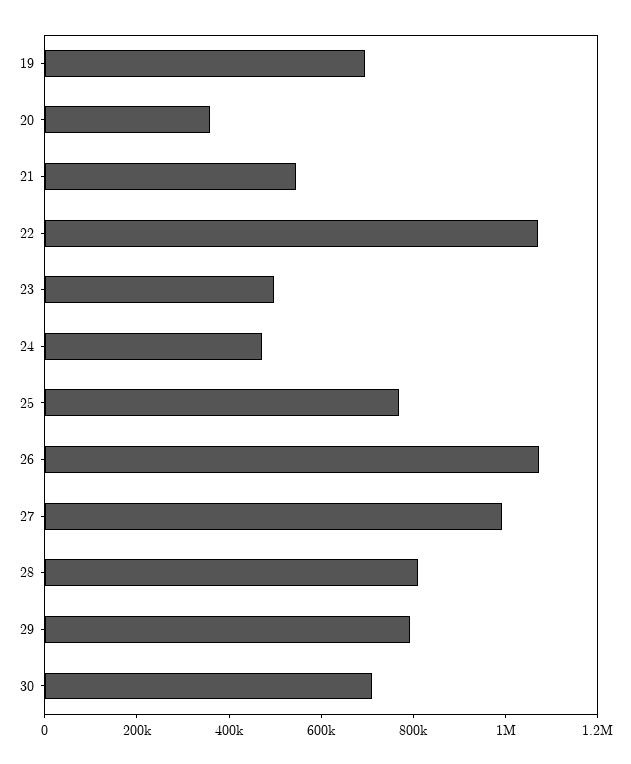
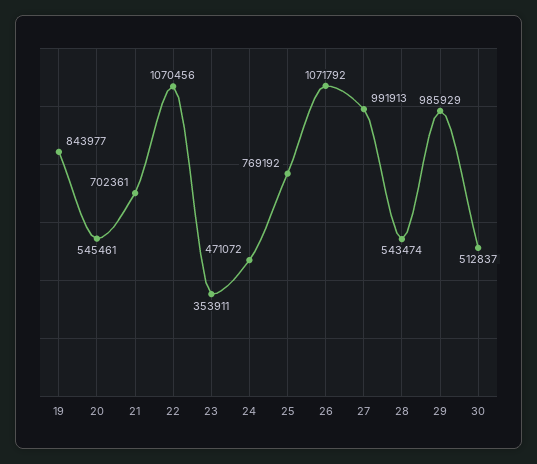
19: 700000 -> 843977
20: 350000 -> 545461
21: 550000 -> 702361
23: 500000 -> 353911
28: 800000 -> 543474
29: 800000 -> 985929
30: 700000 -> 512837

